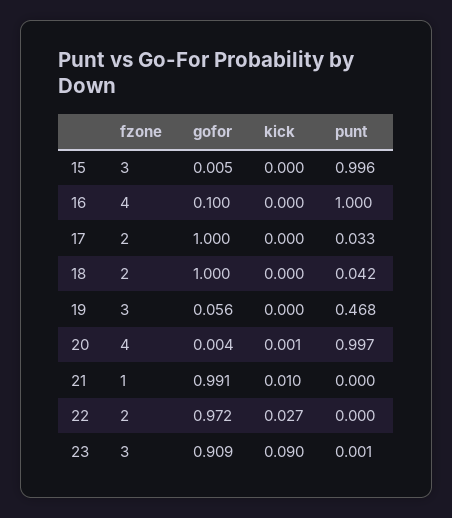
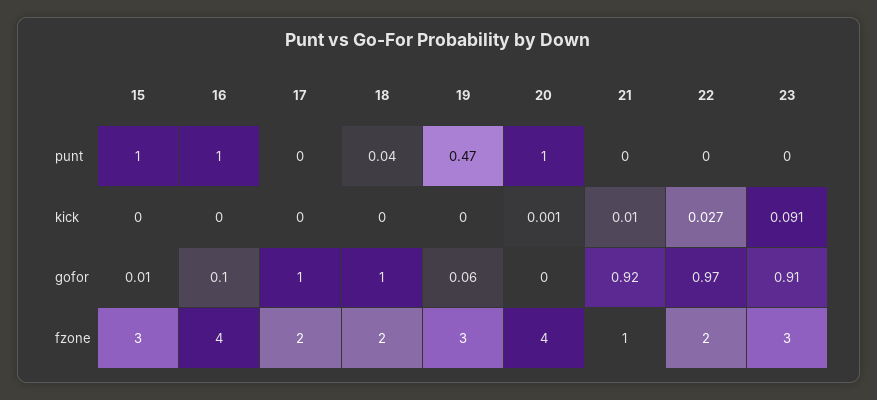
punt, 17: 0.033 -> 0
gofor, 21: 0.991 -> 0.92
kick, 23: 0.09 -> 0.091

